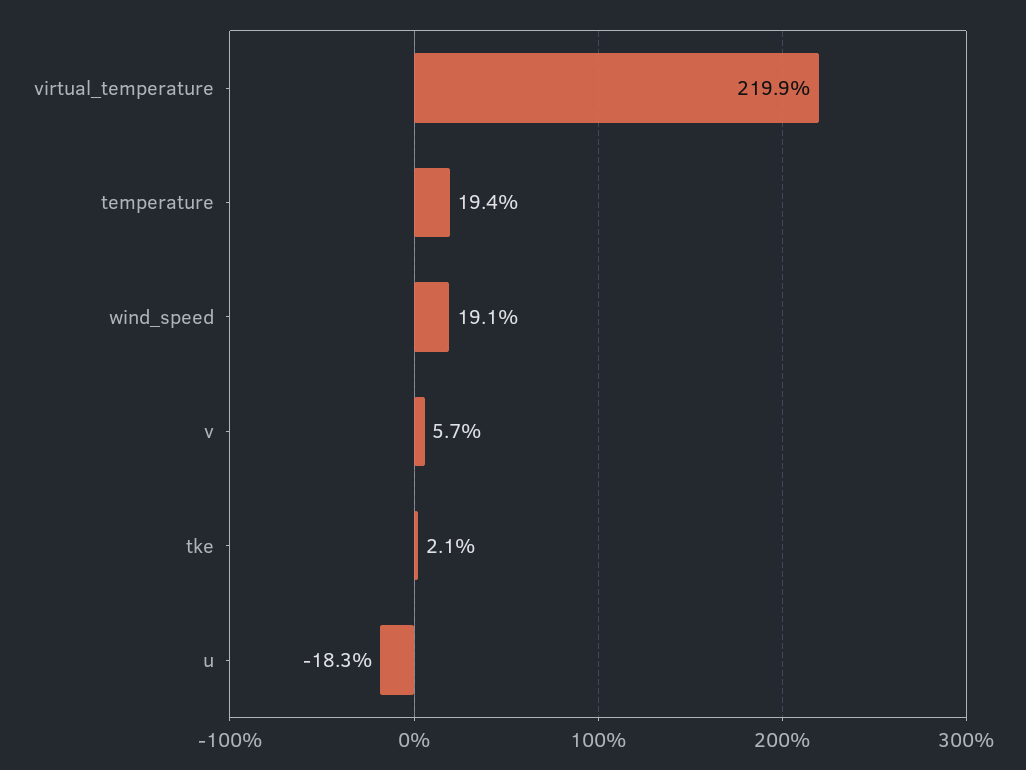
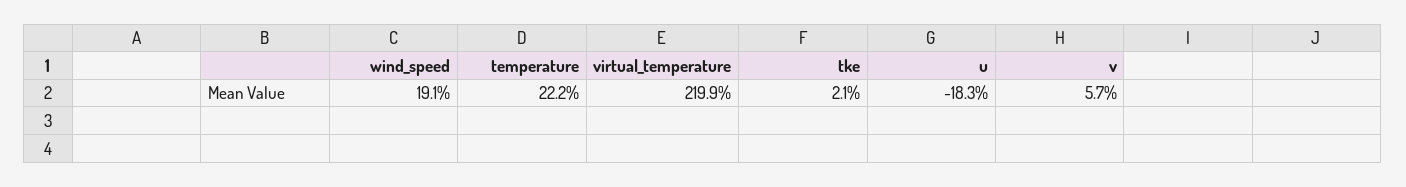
temperature: 19.4 -> 22.2

